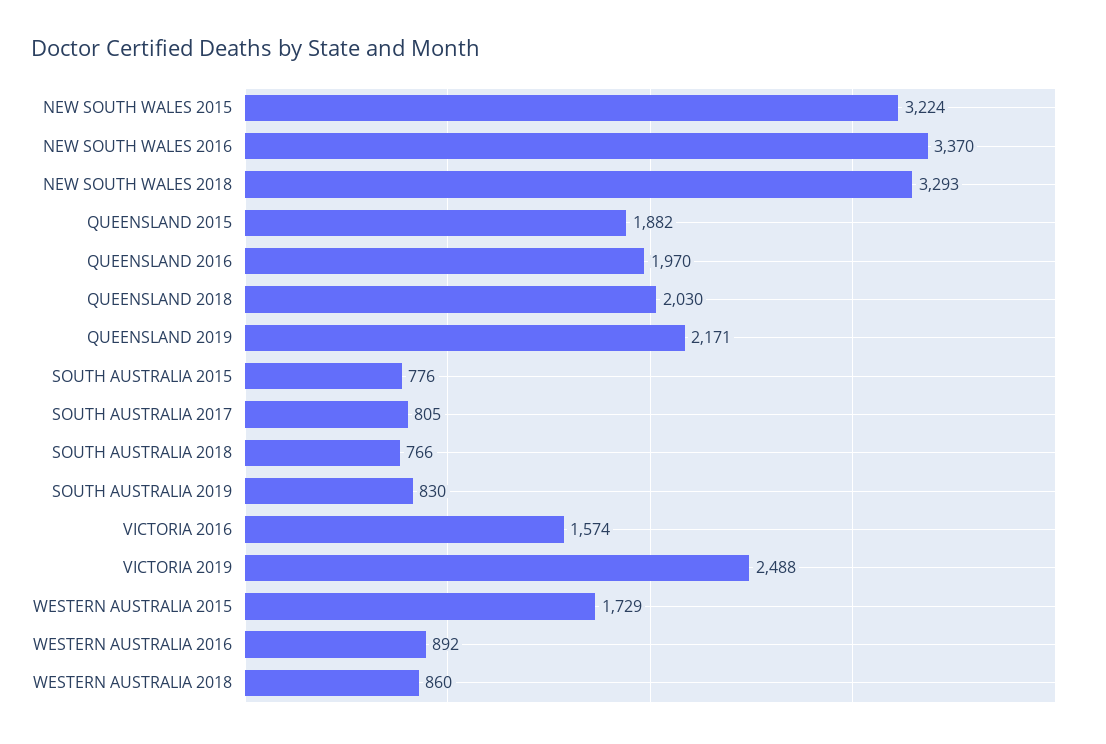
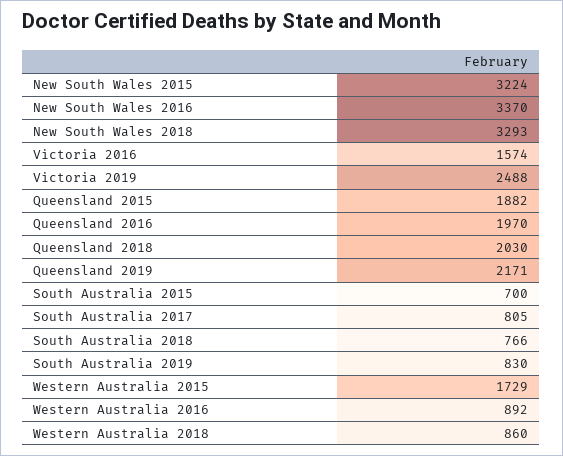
SOUTH AUSTRALIA 2015: 776 -> 700

